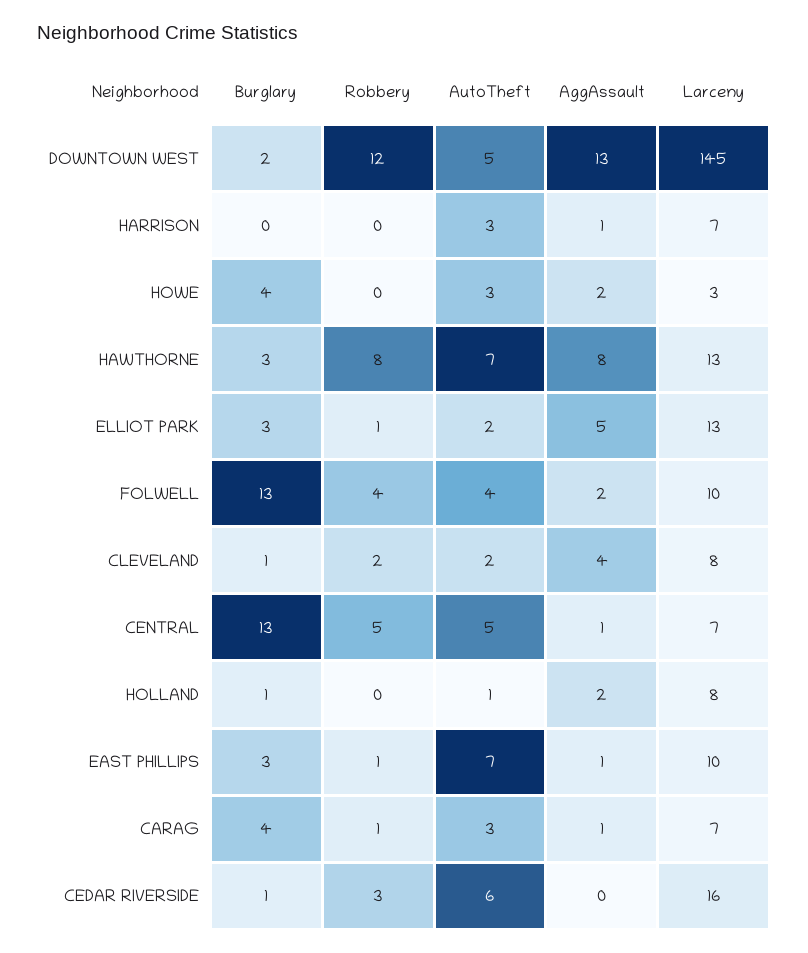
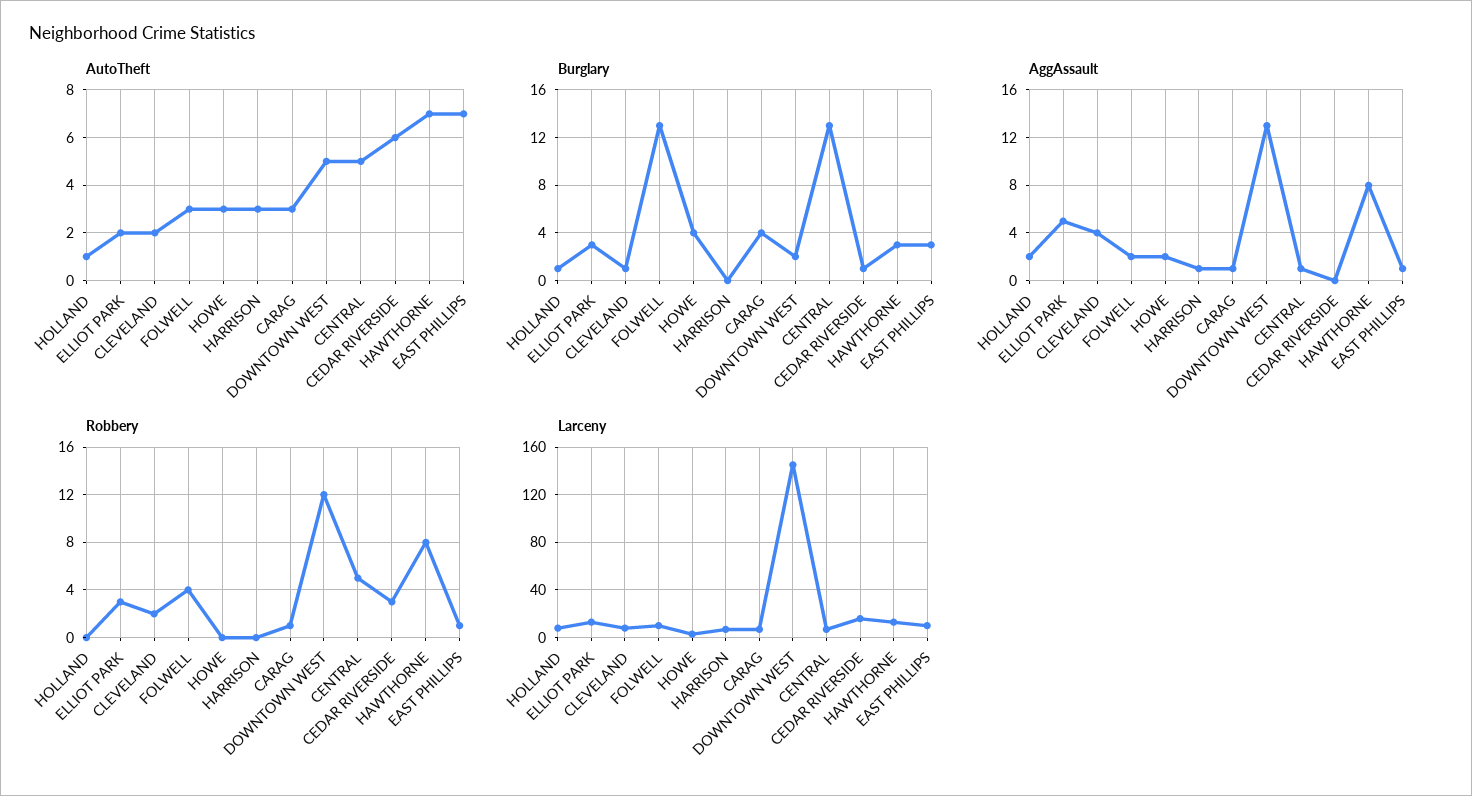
Robbery, ELLIOT PARK: 1 -> 3
AutoTheft, FOLWELL: 4 -> 3

